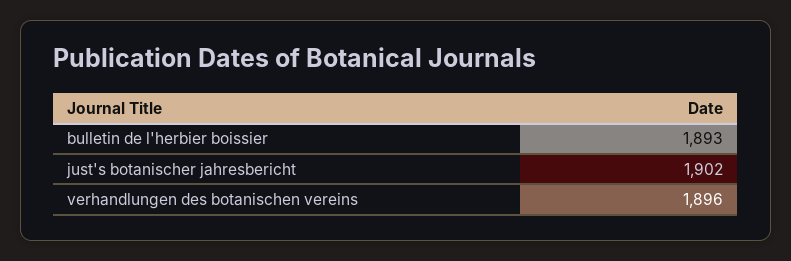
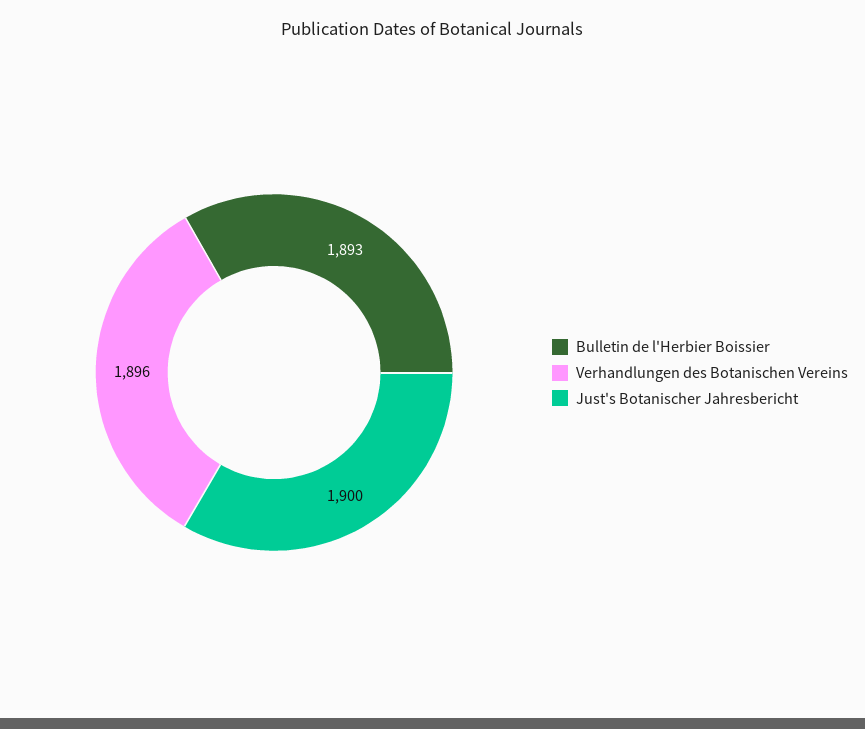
just's botanischer jahresbericht: 1902 -> 1900

